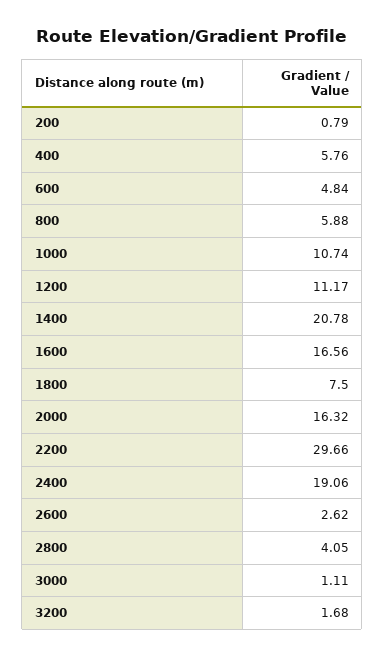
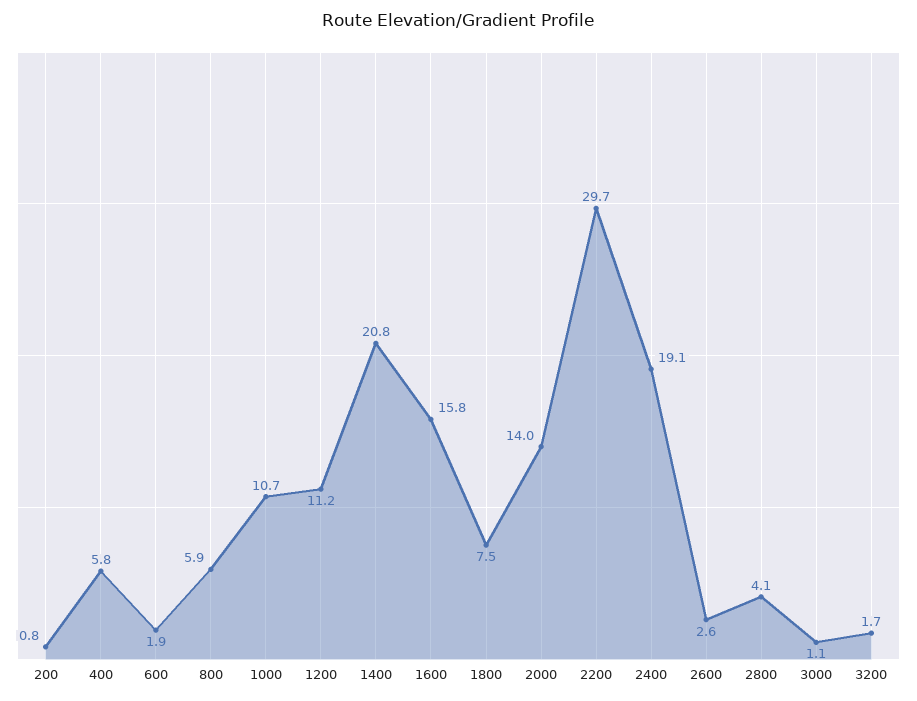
600: 4.84 -> 1.9
1600: 16.56 -> 15.8
2000: 16.32 -> 14

